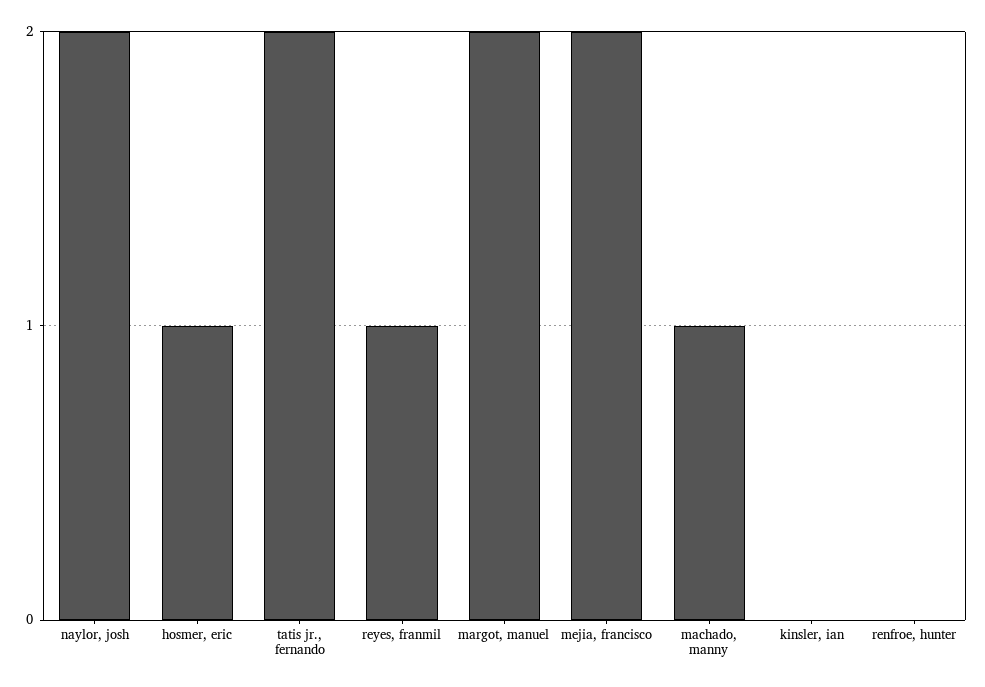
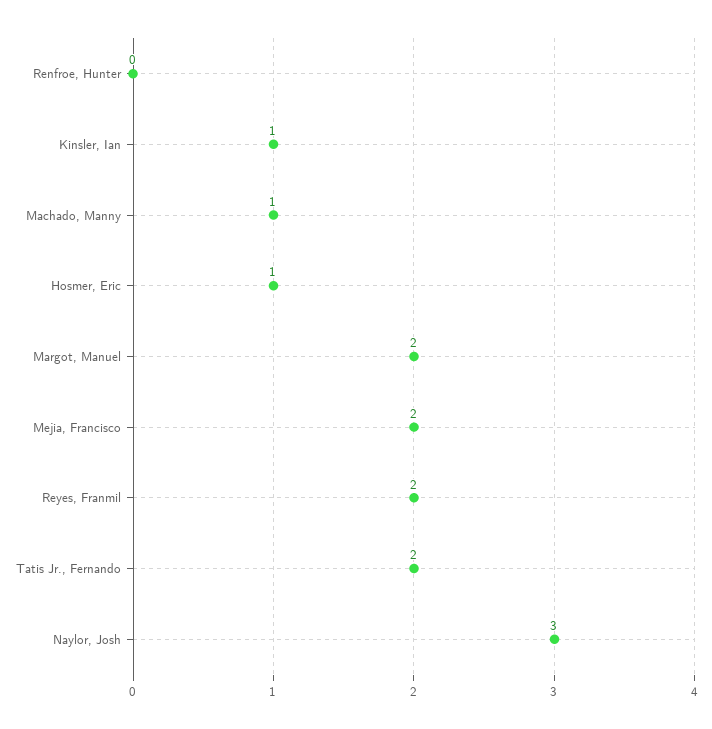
naylor, josh: 2 -> 3
reyes, franmil: 1 -> 2
kinsler, ian: 0 -> 1

